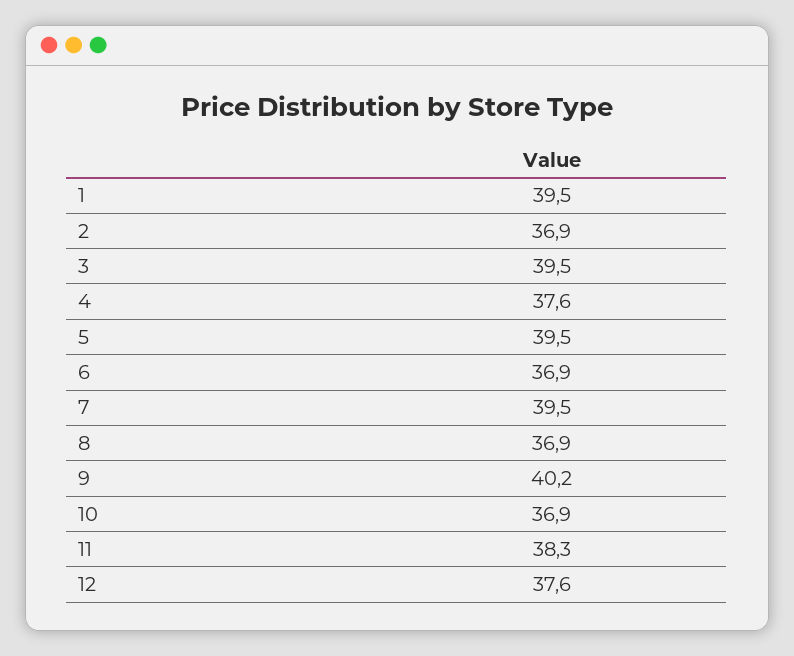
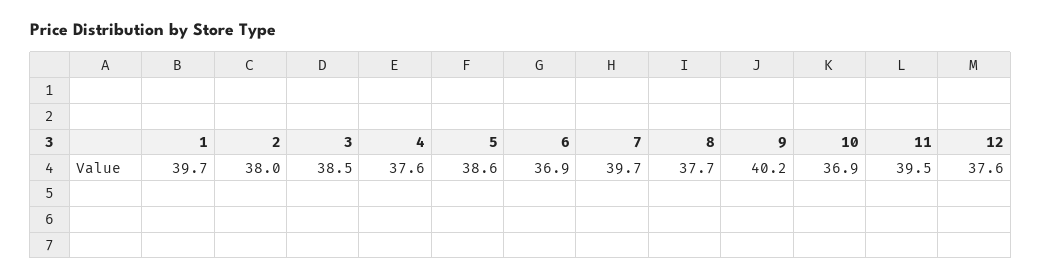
1: 39.5 -> 39.7
2: 36.9 -> 38
3: 39.5 -> 38.5
5: 39.5 -> 38.6
7: 39.5 -> 39.7
8: 36.9 -> 37.7
11: 38.3 -> 39.5

